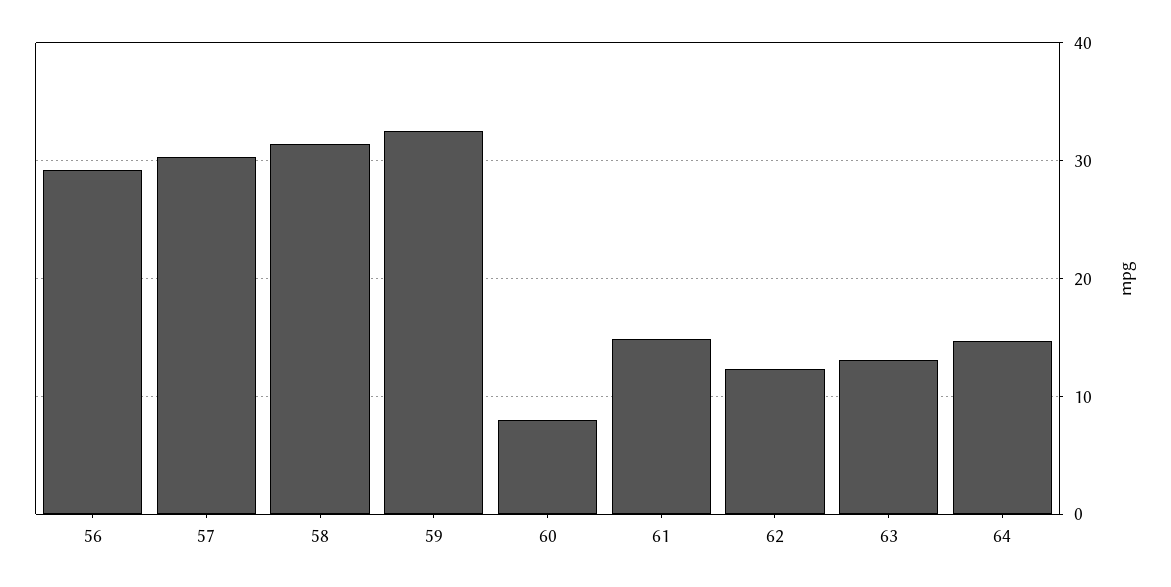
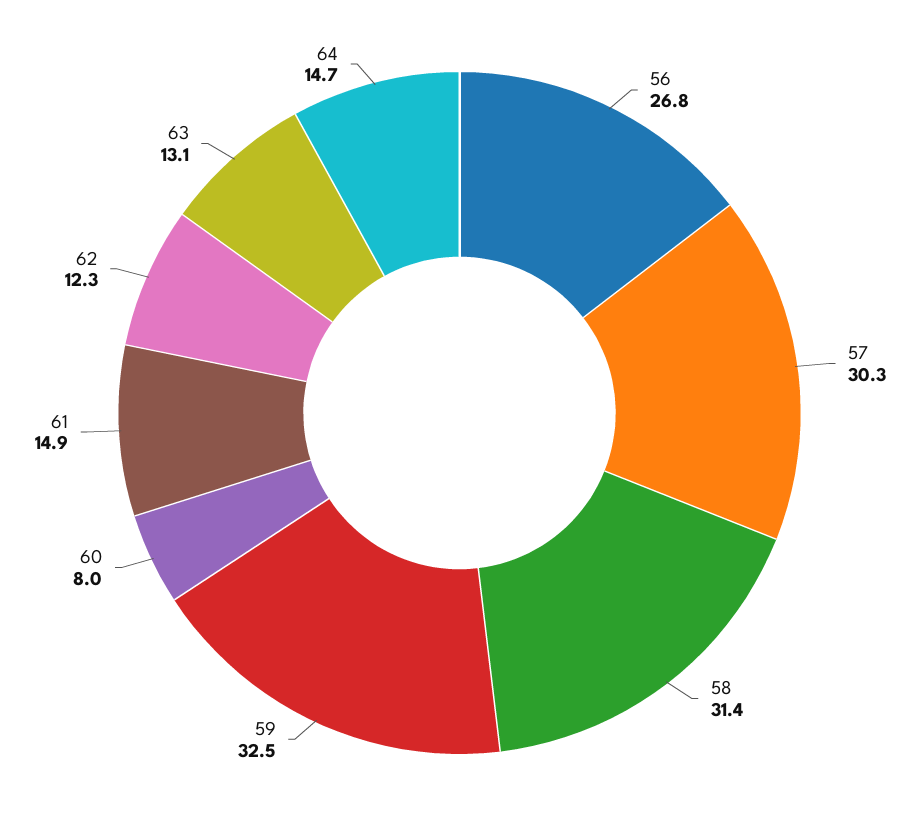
56: 29 -> 26.8

